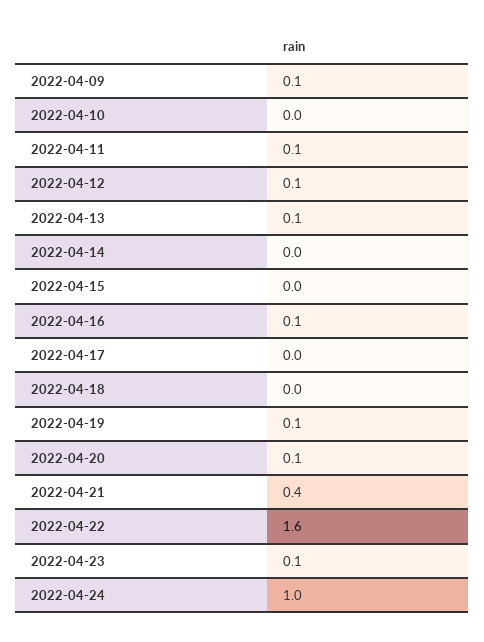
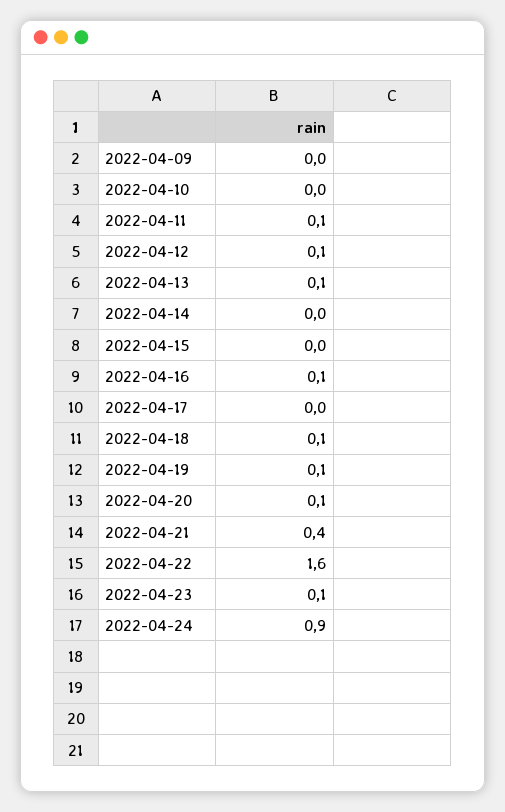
2022-04-09: 0.1 -> 0
2022-04-18: 0 -> 0.1
2022-04-24: 1 -> 0.9

